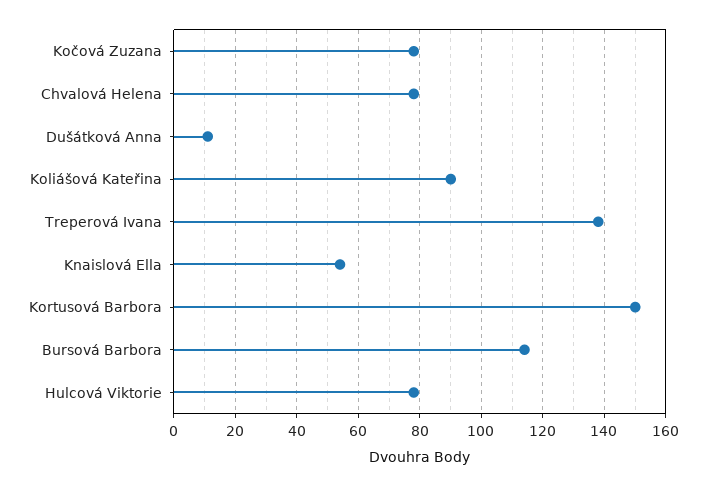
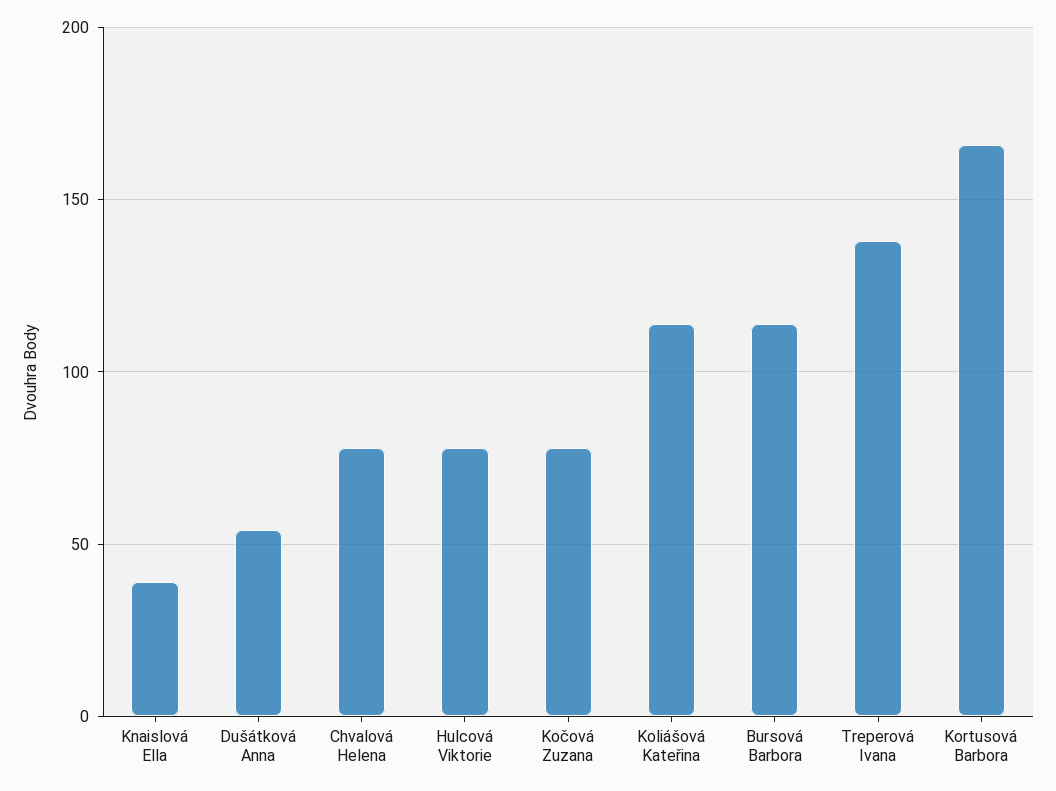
Dušátková Anna: 10 -> 55
Koliášová Kateřina: 90 -> 115
Knaislová Ella: 55 -> 40
Kortusová Barbora: 150 -> 165

